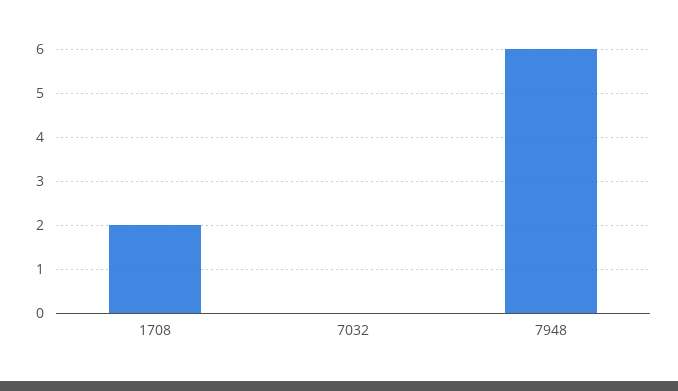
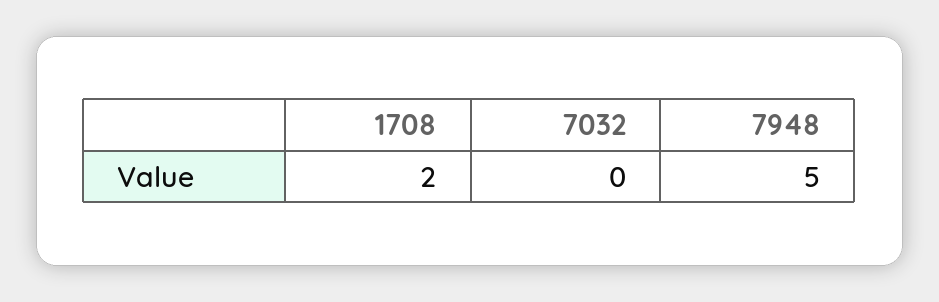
7948: 6 -> 5

